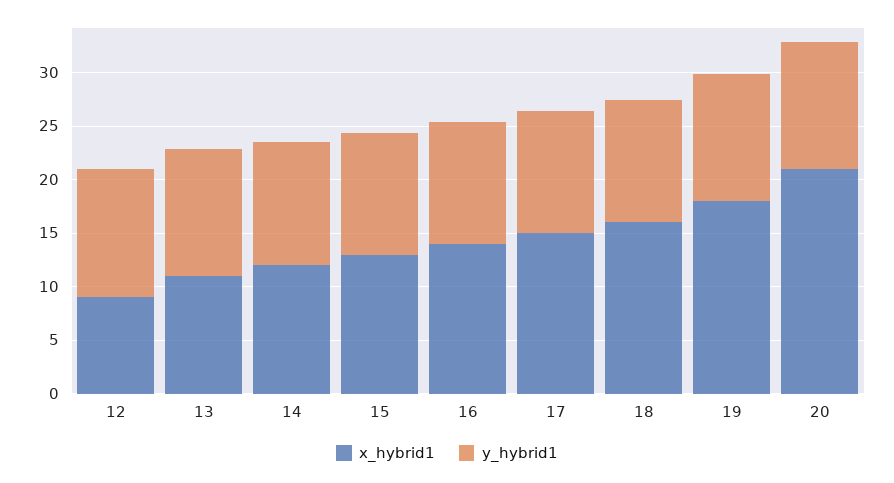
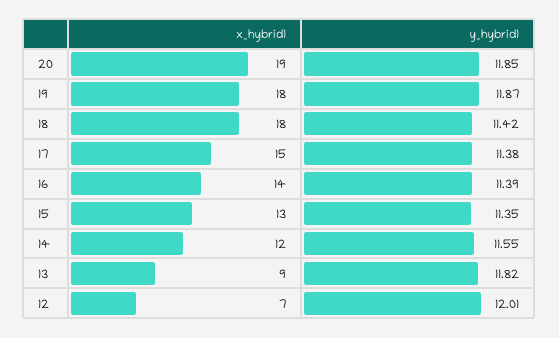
x_hybrid1, 12: 9 -> 7
x_hybrid1, 13: 11 -> 9
x_hybrid1, 18: 16 -> 18
x_hybrid1, 20: 21 -> 19

